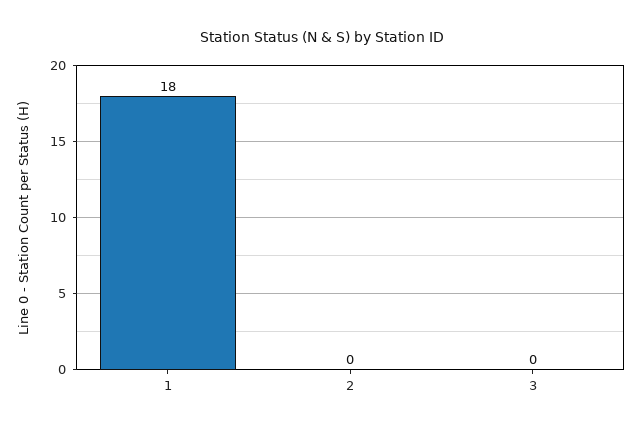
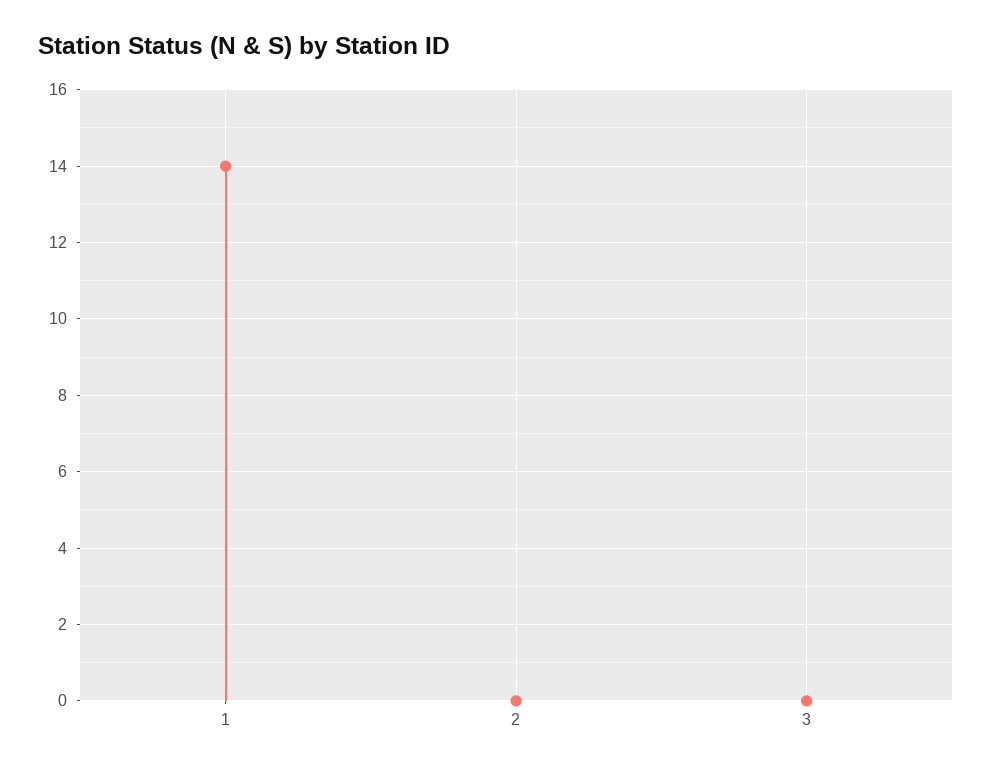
1: 18 -> 14

